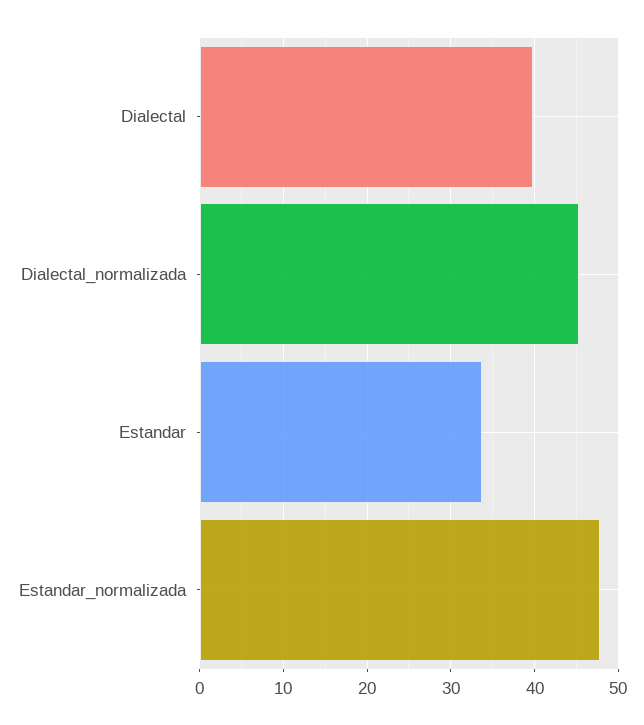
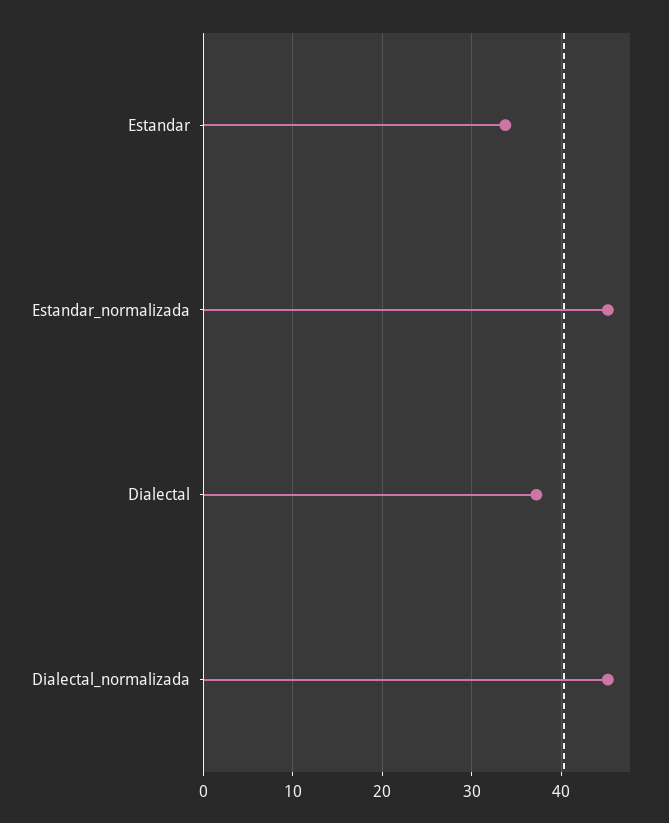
Dialectal: 40 -> 37
Estandar_normalizada: 48 -> 45

